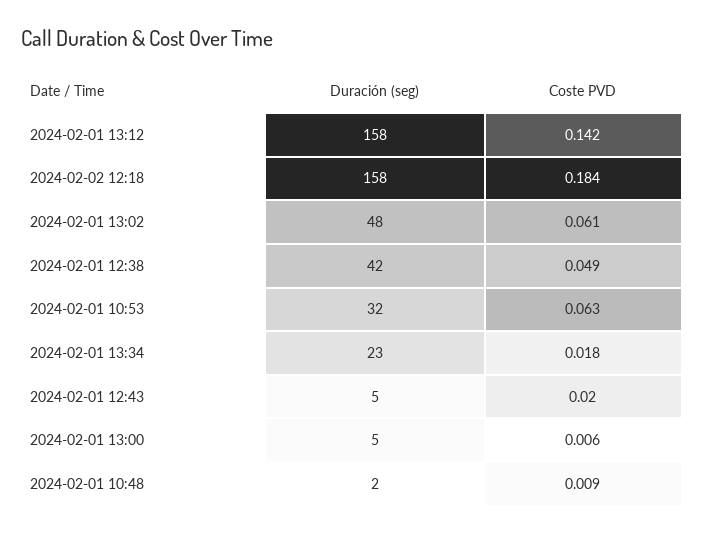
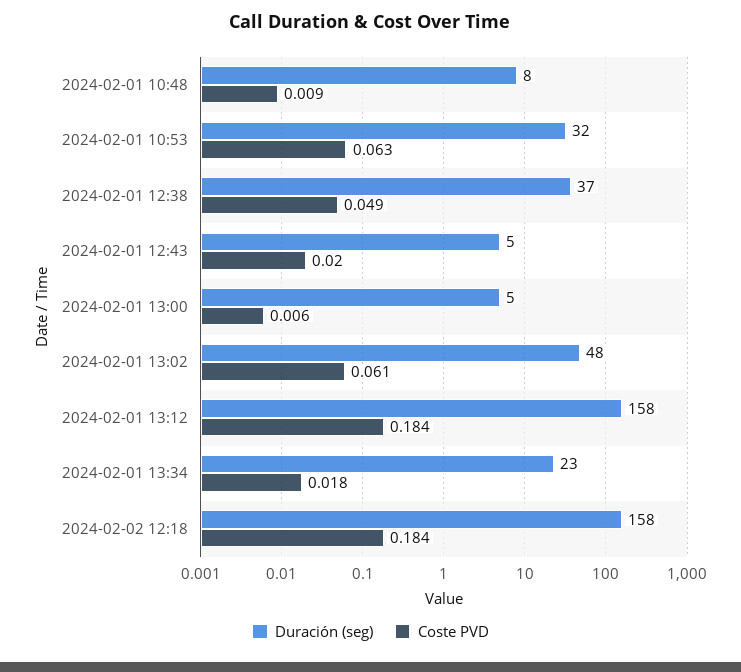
Coste PVD, 2024-02-01 13:12: 0.142 -> 0.184
Duración (seg), 2024-02-01 12:38: 42 -> 37
Duración (seg), 2024-02-01 10:48: 2 -> 8

